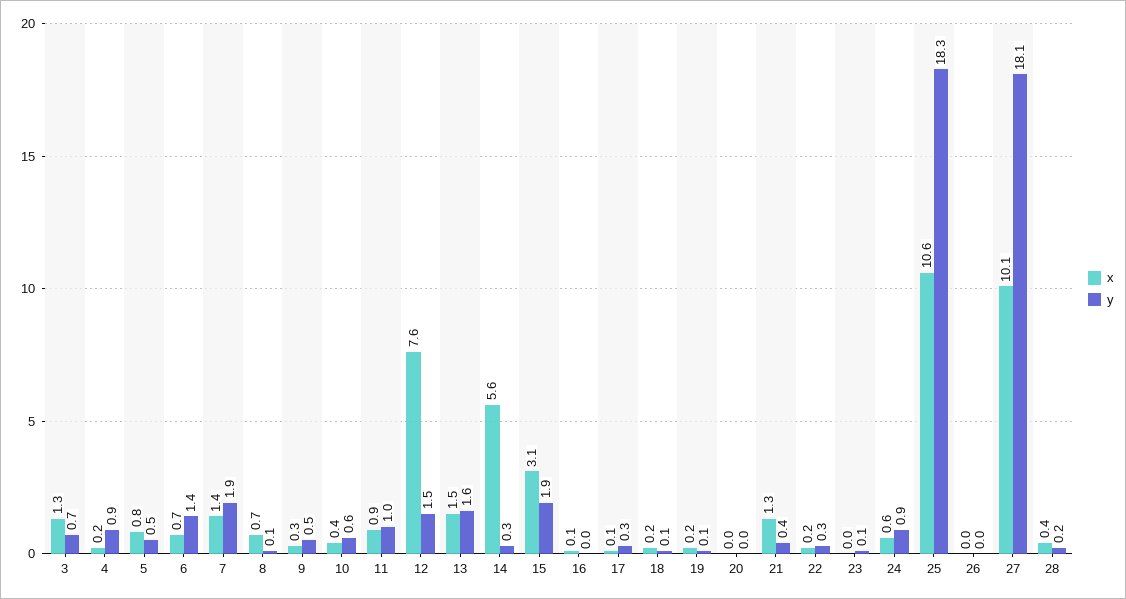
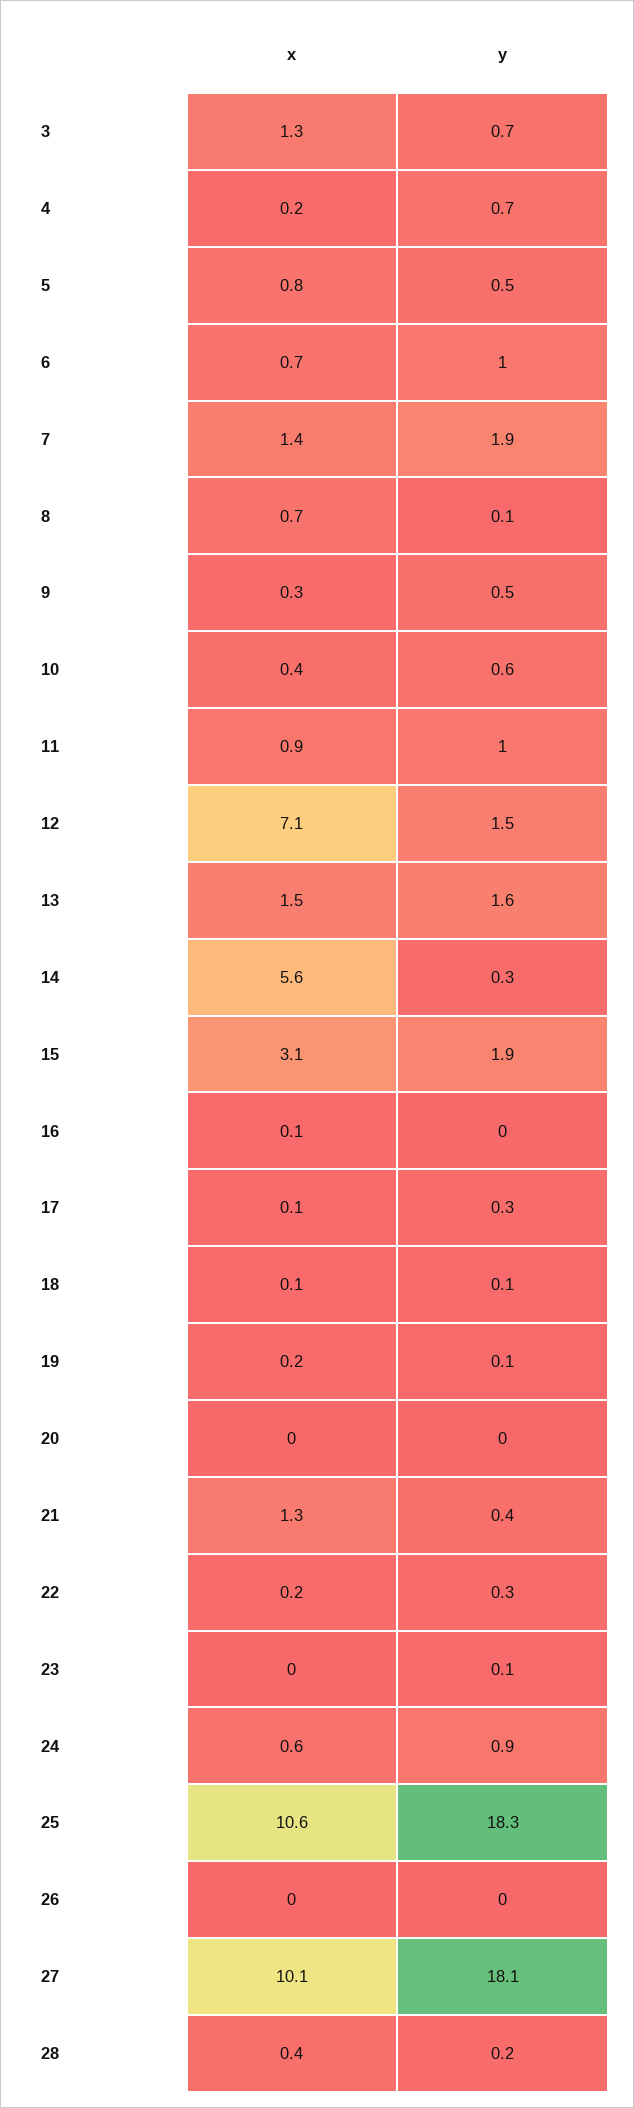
y, 4: 0.9 -> 0.7
y, 6: 1.4 -> 1
x, 12: 7.6 -> 7.1
x, 18: 0.2 -> 0.1

